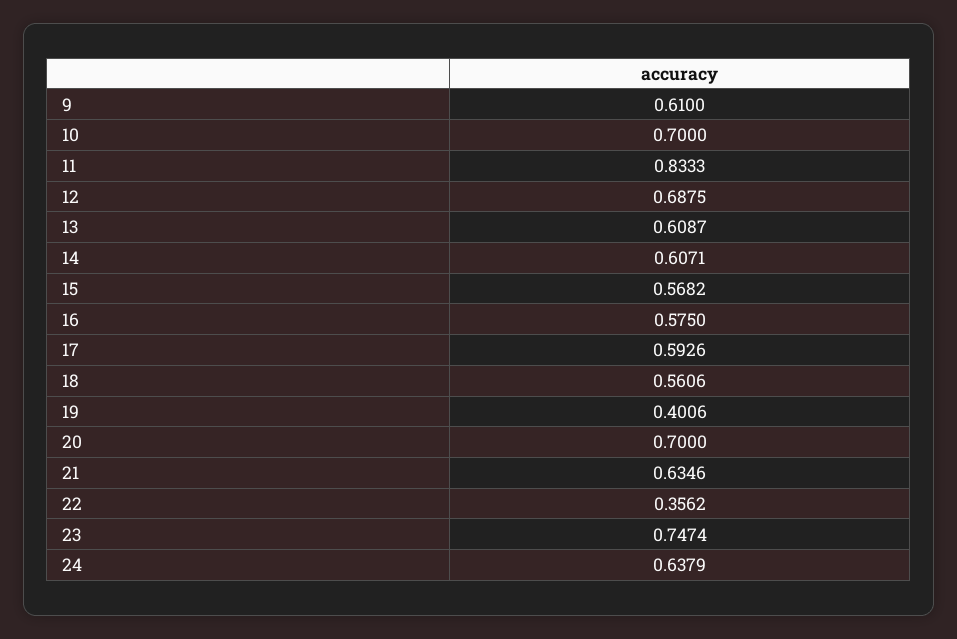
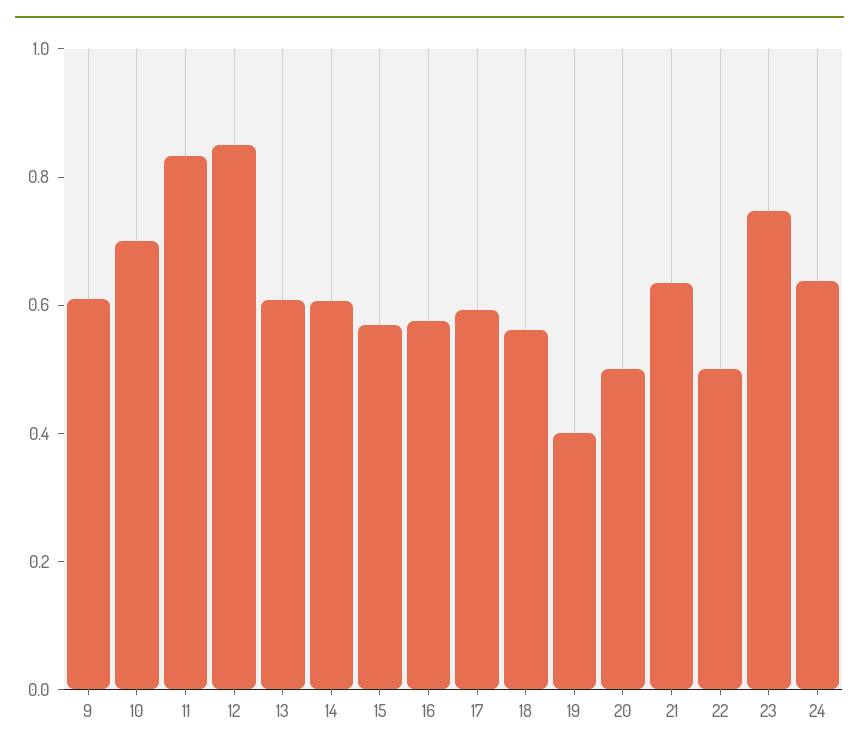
12: 0.6875 -> 0.85
20: 0.7 -> 0.5
22: 0.3562 -> 0.5

